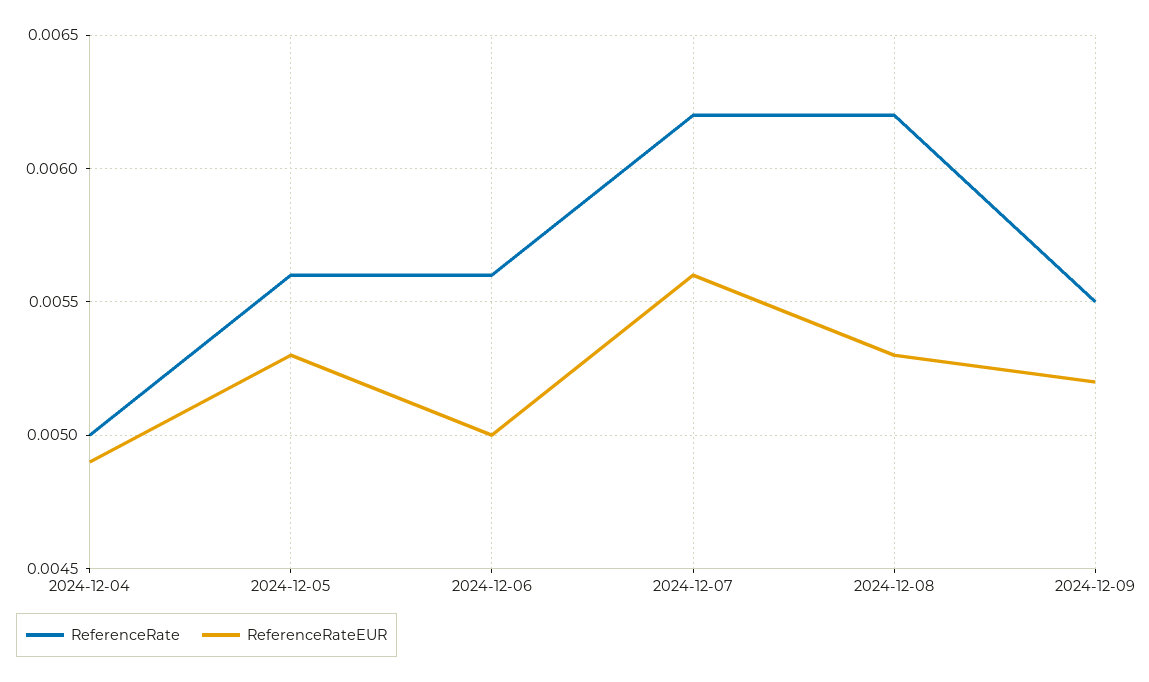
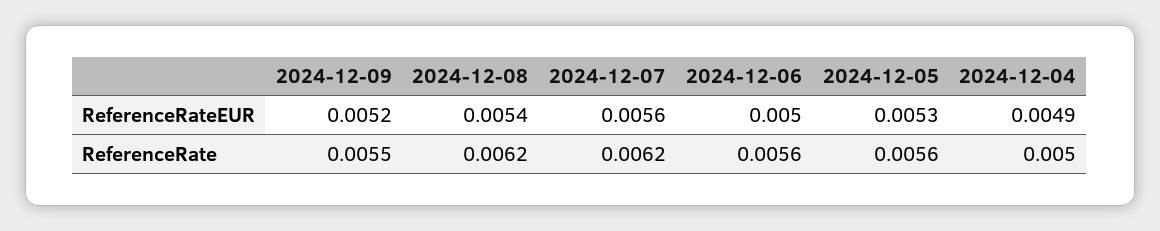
ReferenceRateEUR, 2024-12-08: 0.0053 -> 0.0054

